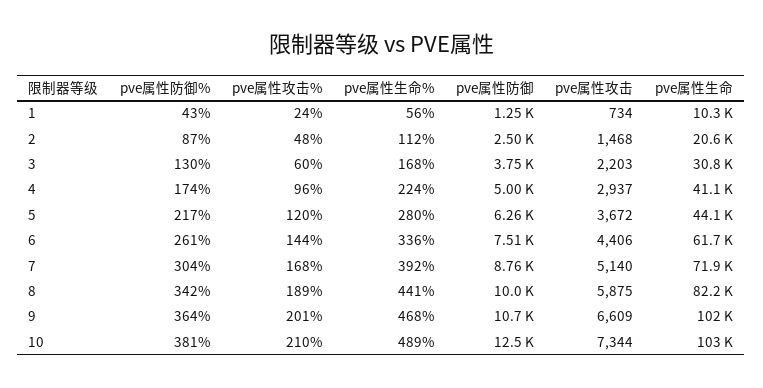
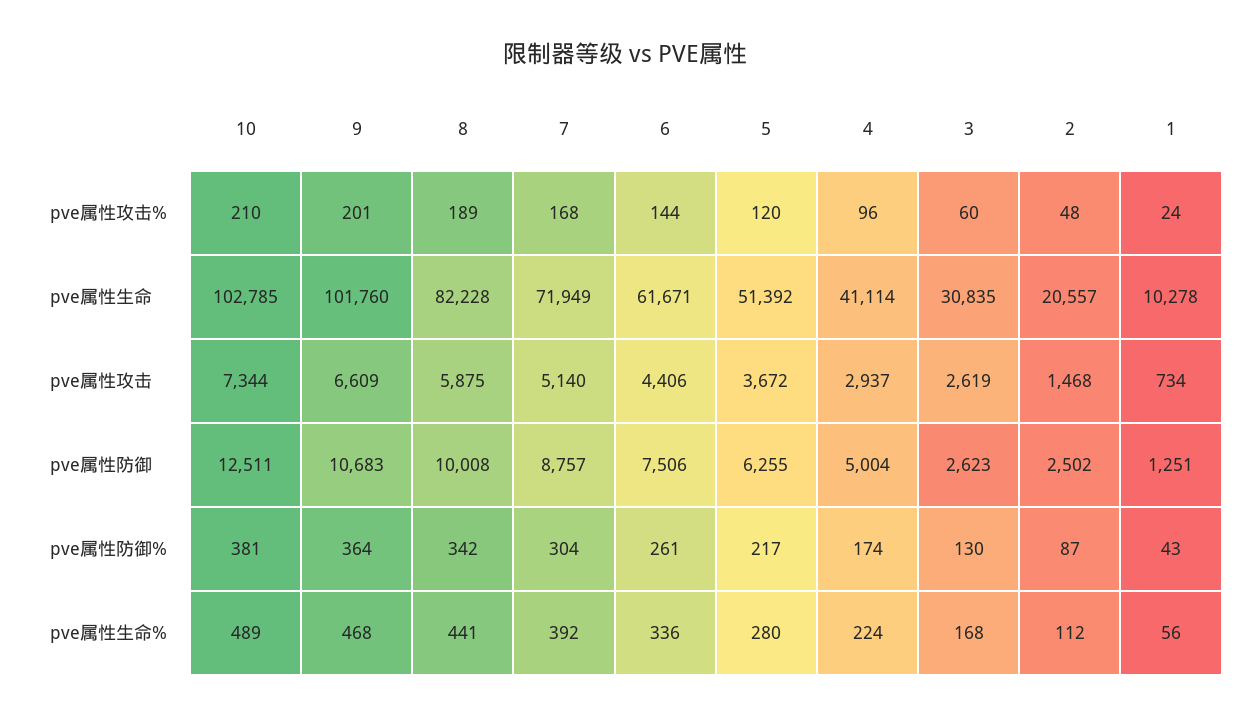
pve属性防御, 3: 3750 -> 2623
pve属性攻击, 3: 2203 -> 2619
pve属性生命, 5: 44100 -> 51392

